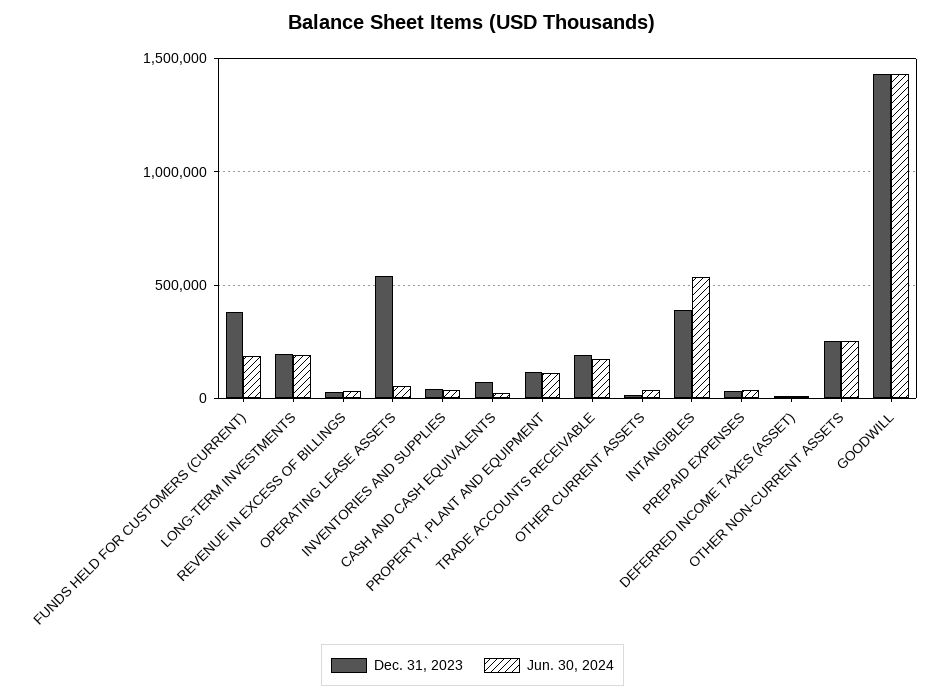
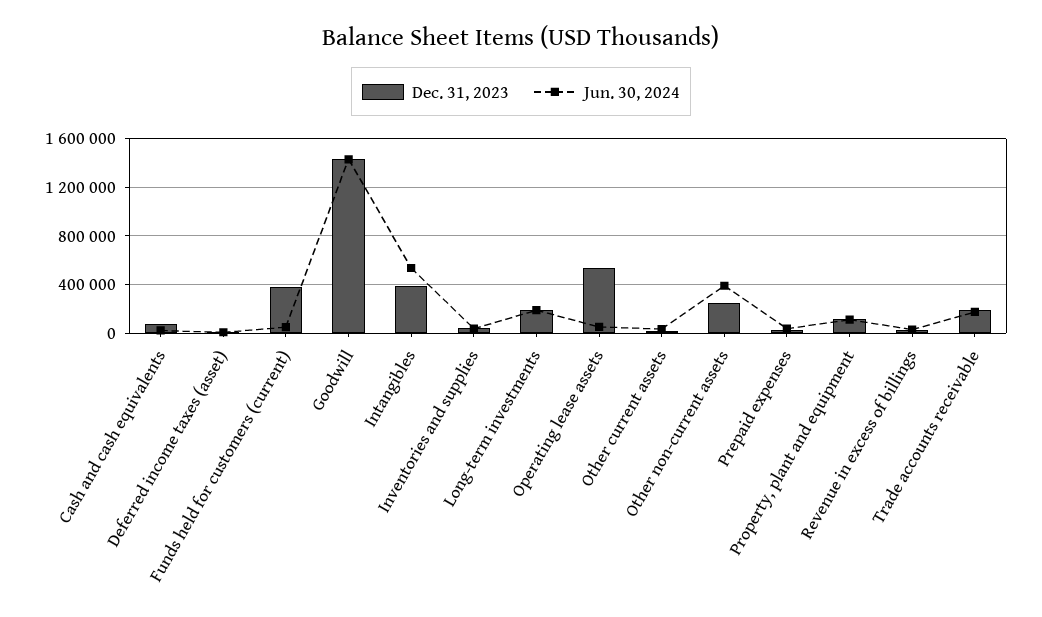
Jun. 30, 2024, FUNDS HELD FOR CUSTOMERS (CURRENT): 200000 -> 50000
Jun. 30, 2024, OTHER NON-CURRENT ASSETS: 250000 -> 400000

